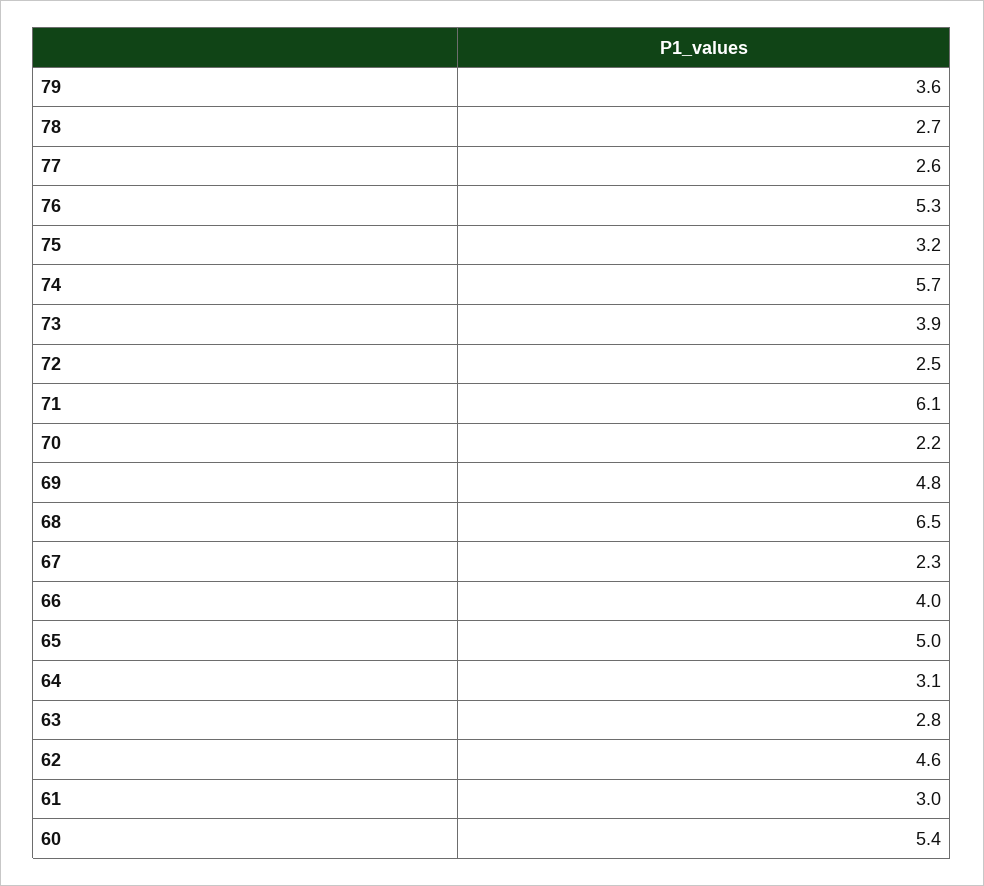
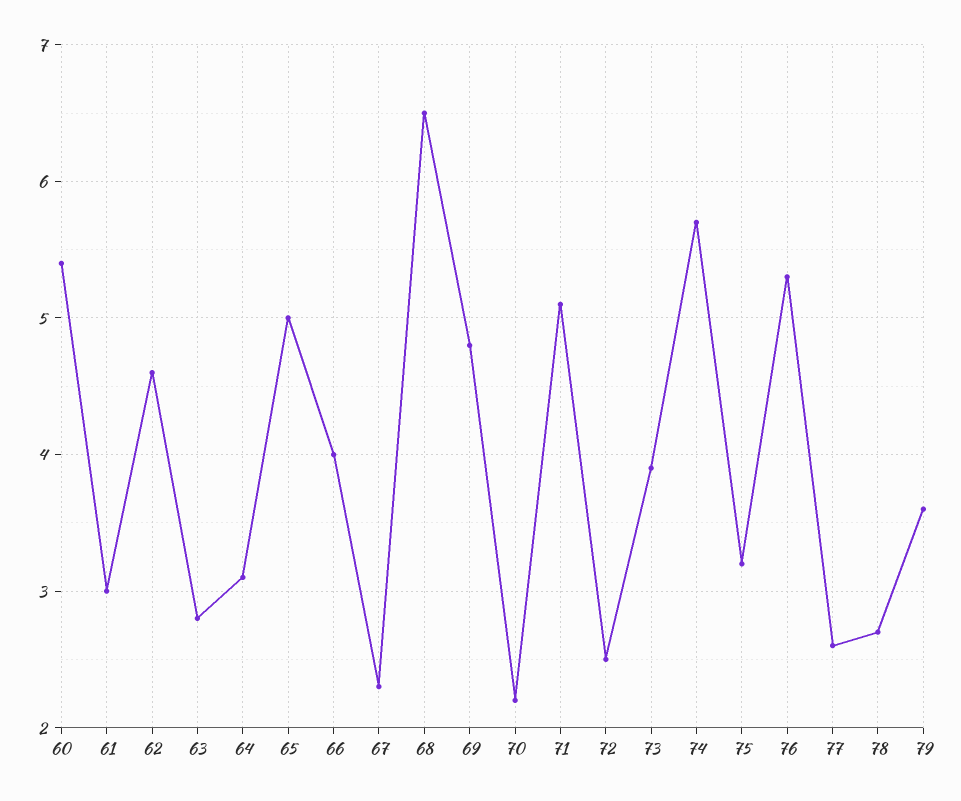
71: 6.1 -> 5.1

